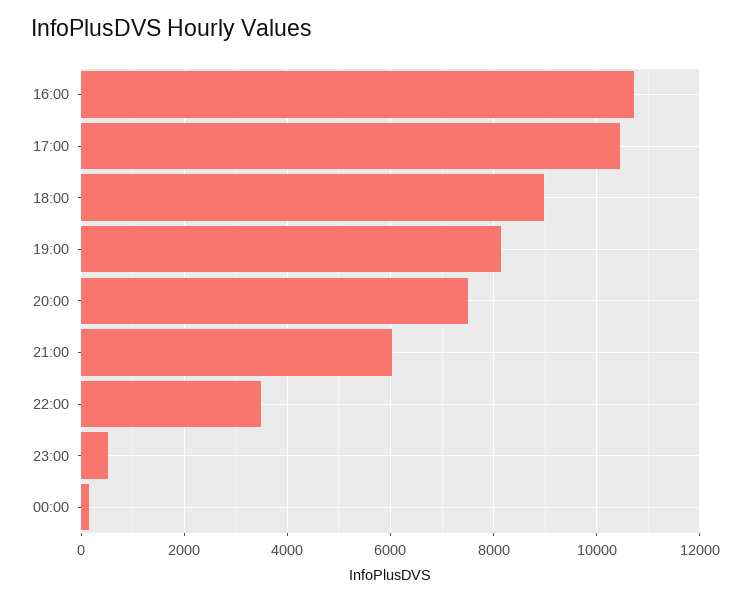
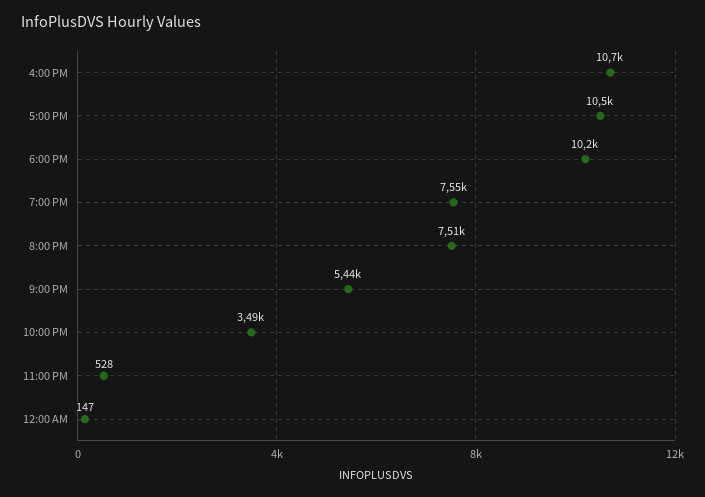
18:00: 9000 -> 10200
19:00: 8200 -> 7550
21:00: 6000 -> 5440

